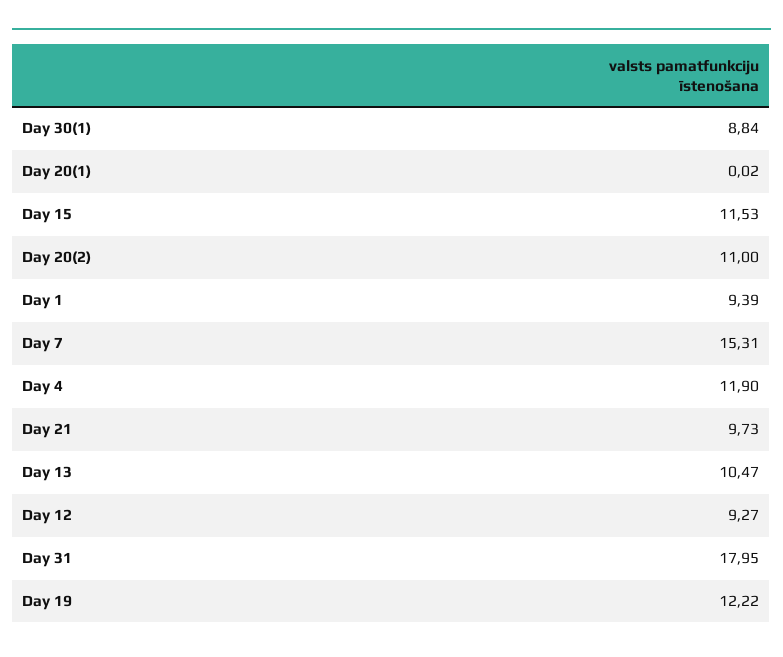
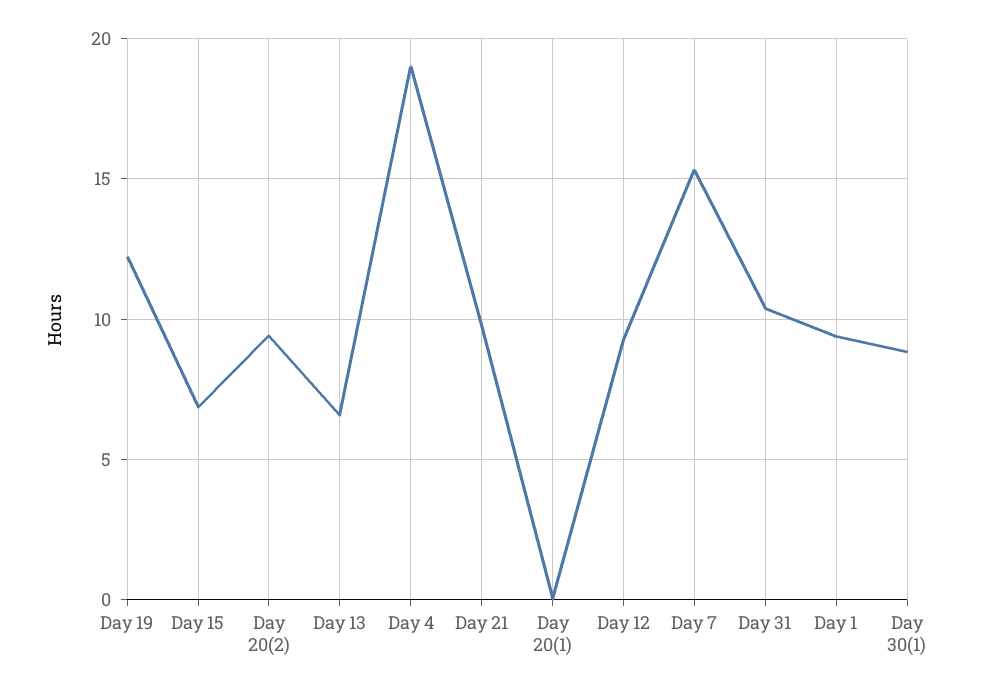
Day 15: 11.53 -> 7
Day 20(2): 11 -> 9.5
Day 4: 11.9 -> 19
Day 13: 10.47 -> 6.5
Day 31: 17.95 -> 10.5

